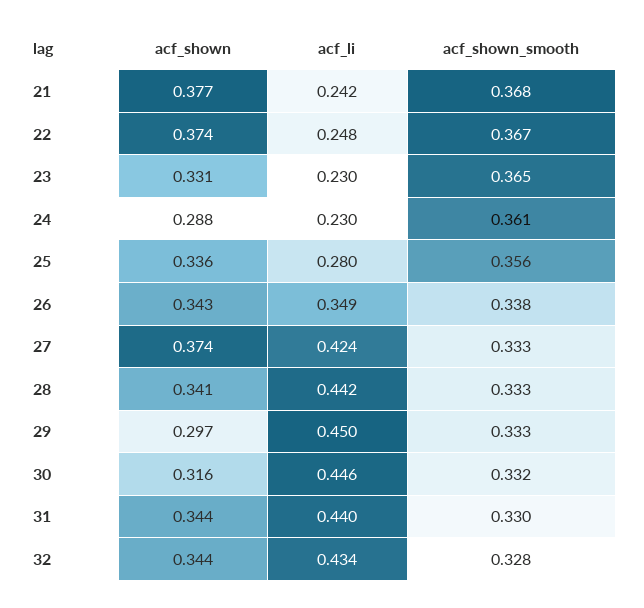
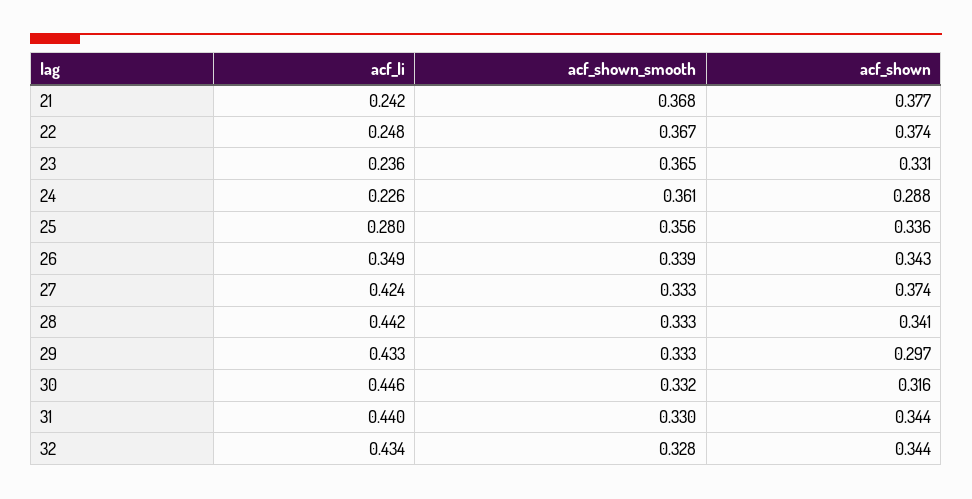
acf_li, 23: 0.23 -> 0.236
acf_li, 24: 0.23 -> 0.226
acf_shown_smooth, 26: 0.338 -> 0.339
acf_li, 29: 0.45 -> 0.433

